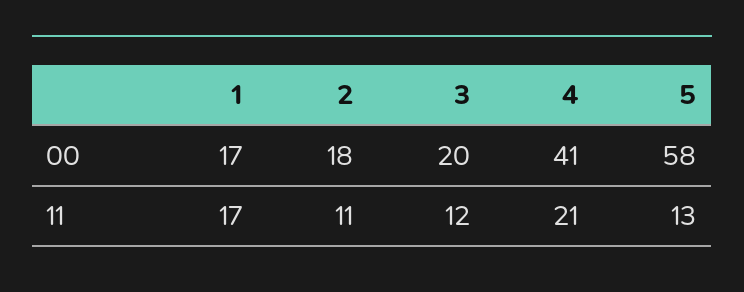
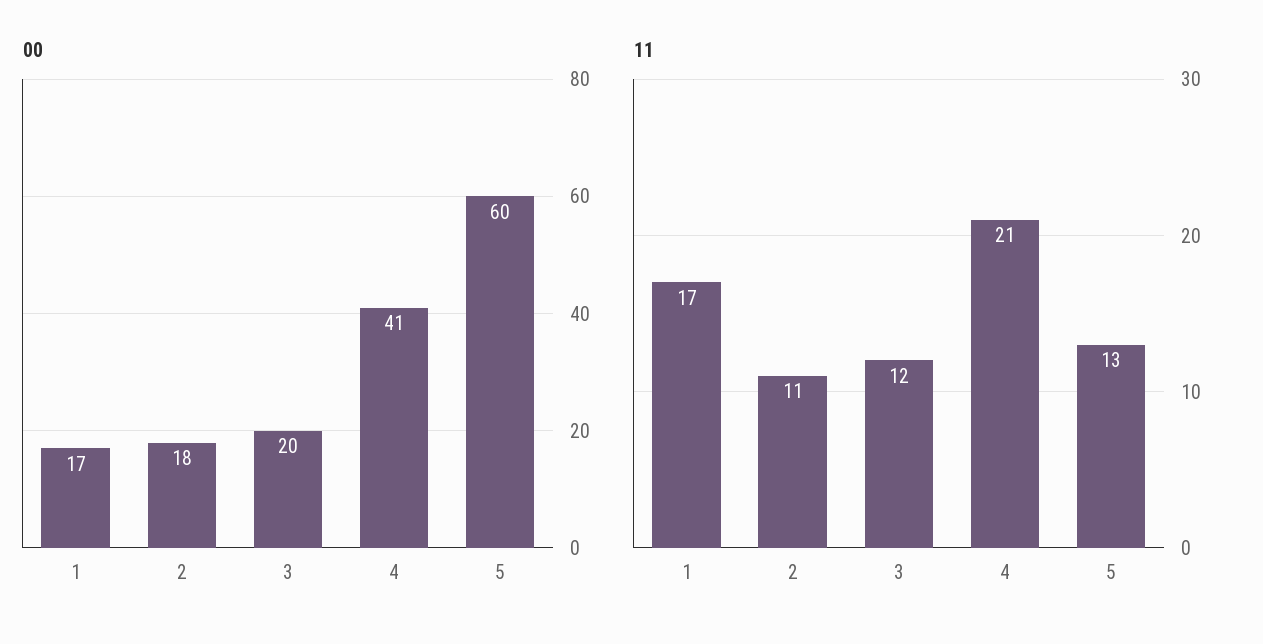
00, 5: 58 -> 60

